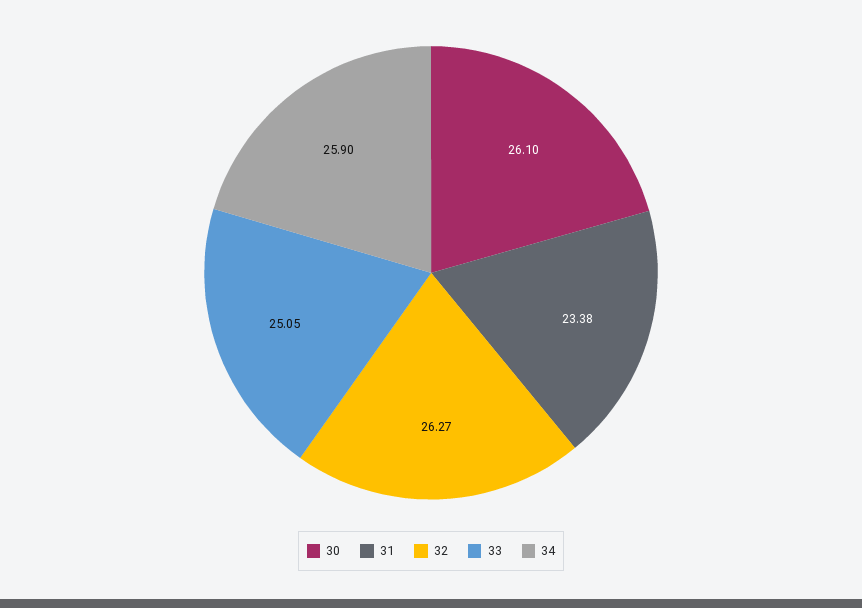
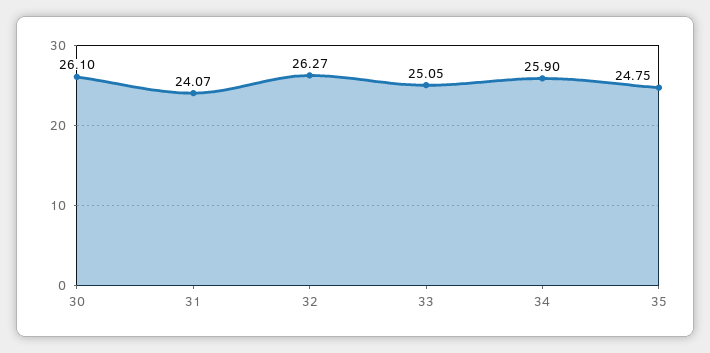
31: 23.38 -> 24.07
35: none -> 24.75

